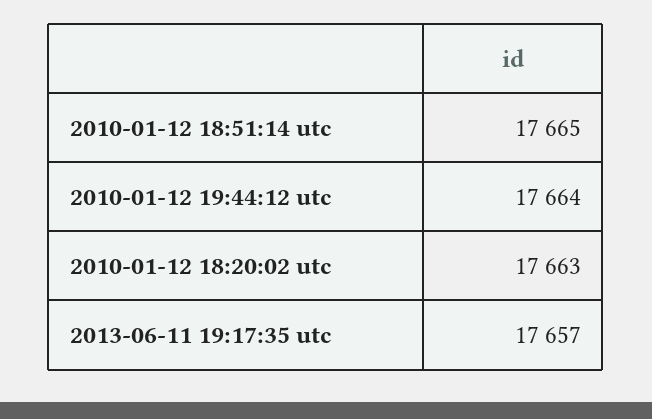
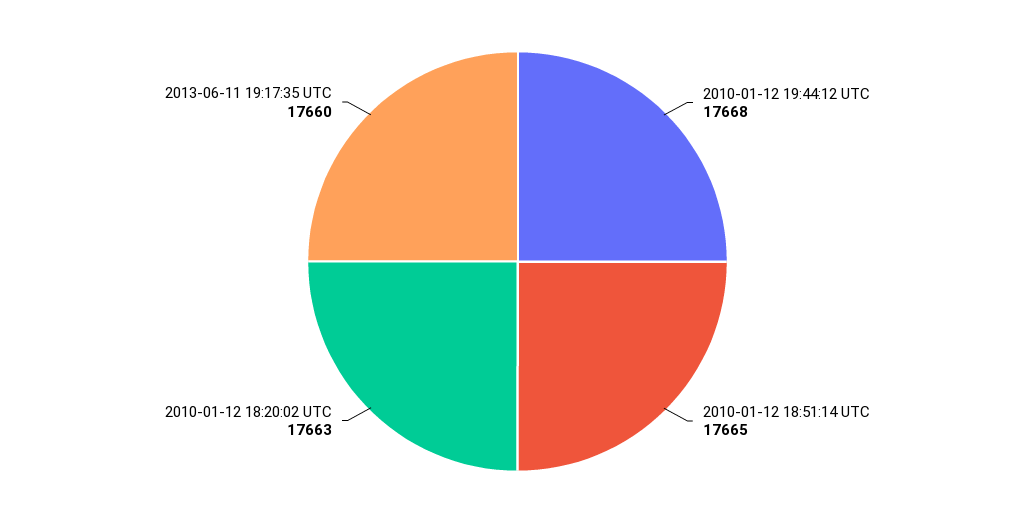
2010-01-12 19:44:12 utc: 17664 -> 17668
2013-06-11 19:17:35 utc: 17657 -> 17660

